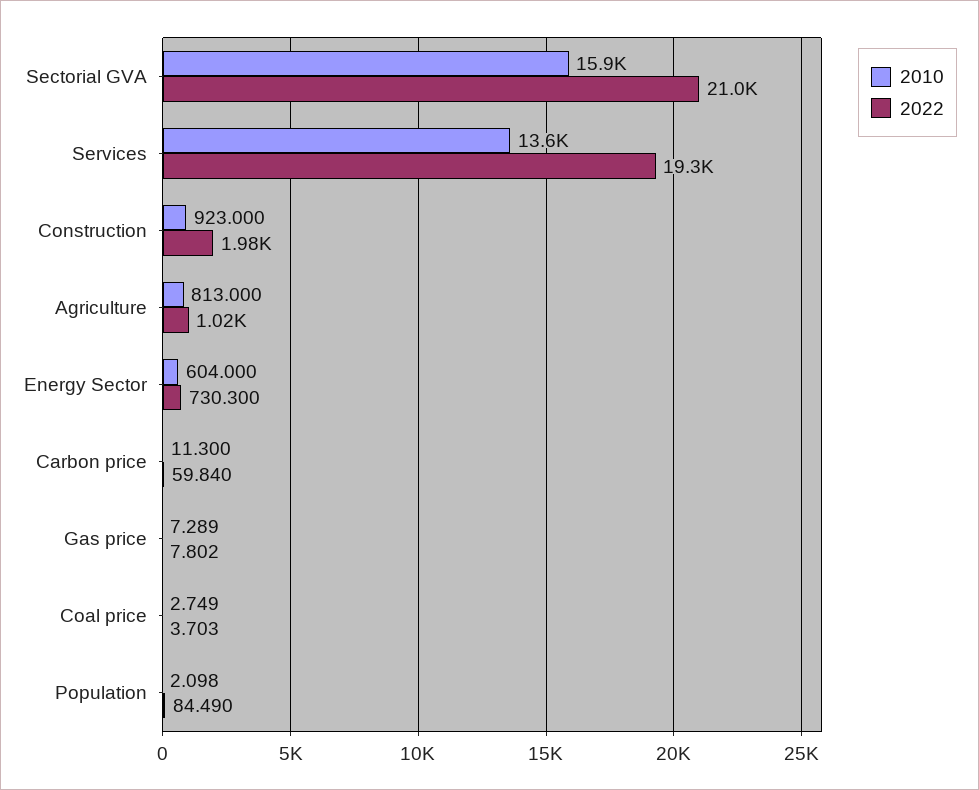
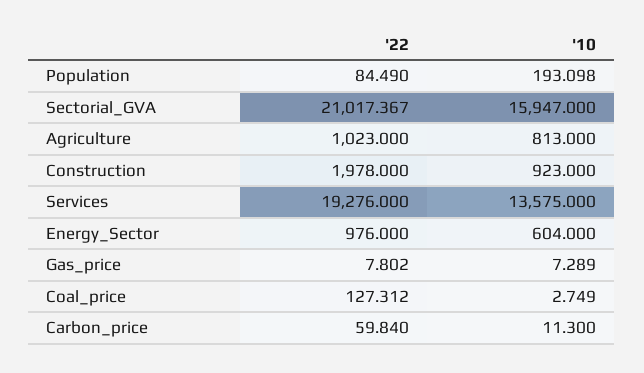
2022, Energy Sector: 730.3 -> 976
2022, Coal price: 3.703 -> 127.312
2010, Population: 2.098 -> 193.098

